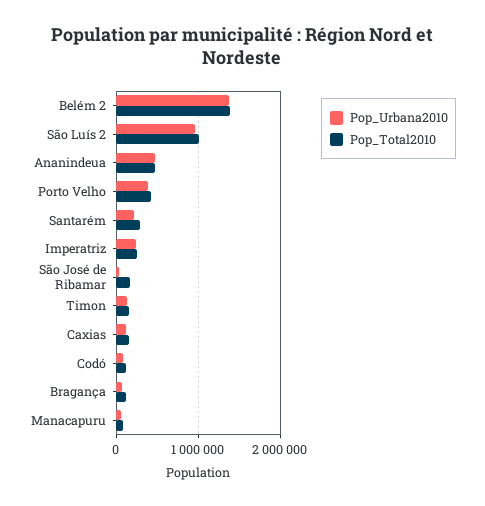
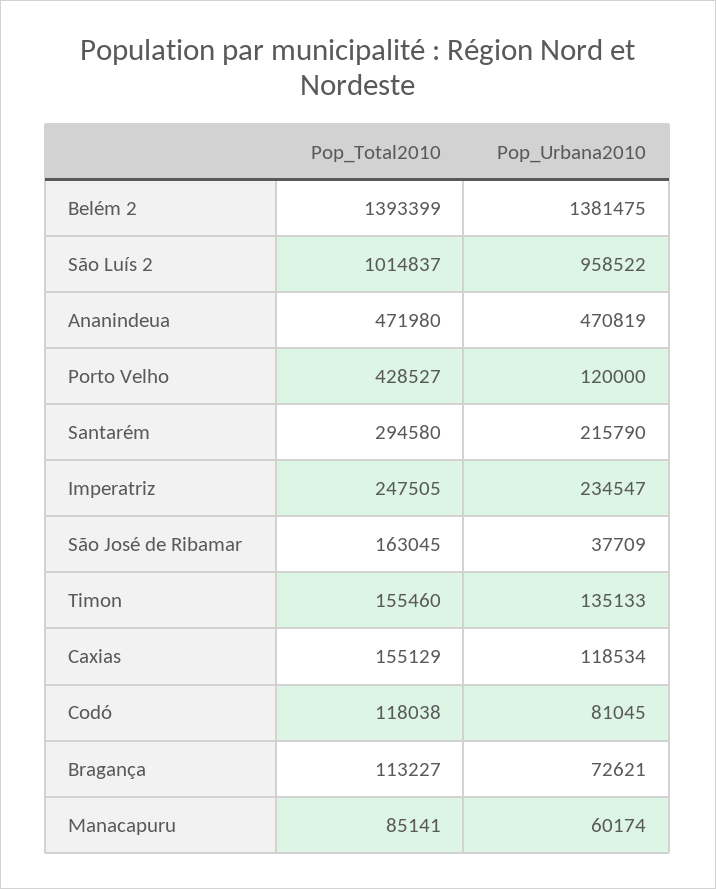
Pop_Urbana2010, Porto Velho: 400000 -> 120000

